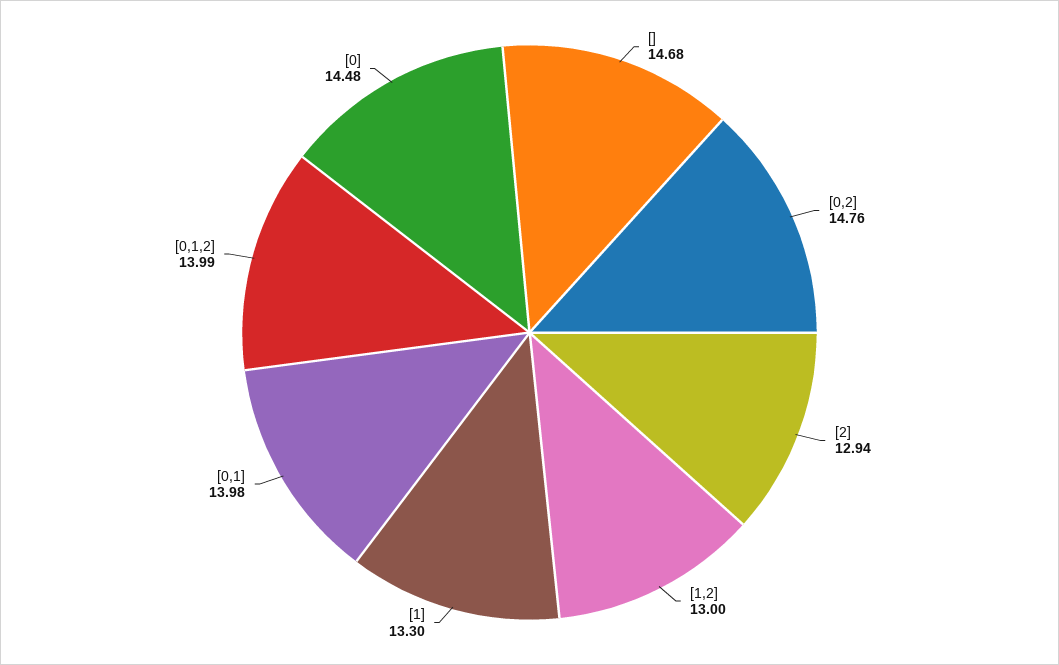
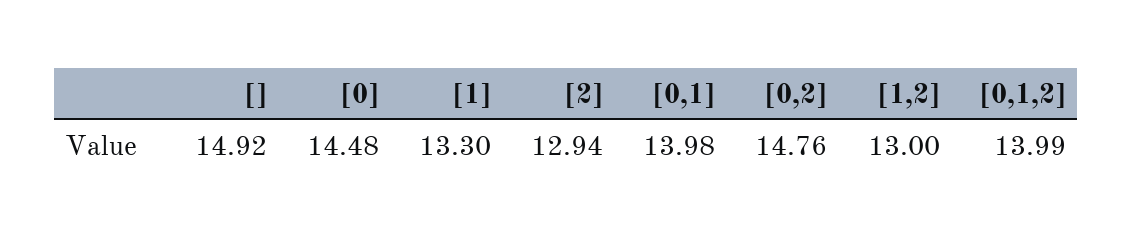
[]: 14.68 -> 14.92

